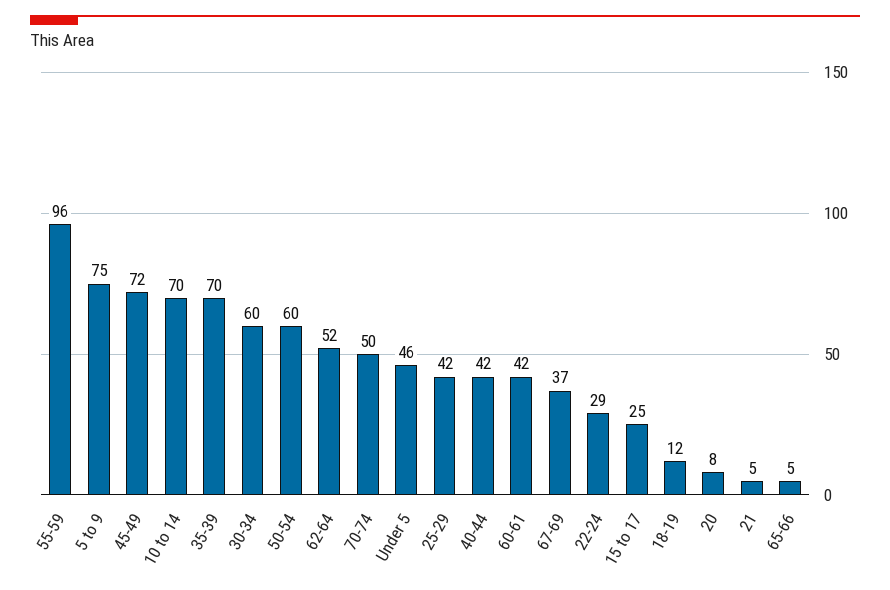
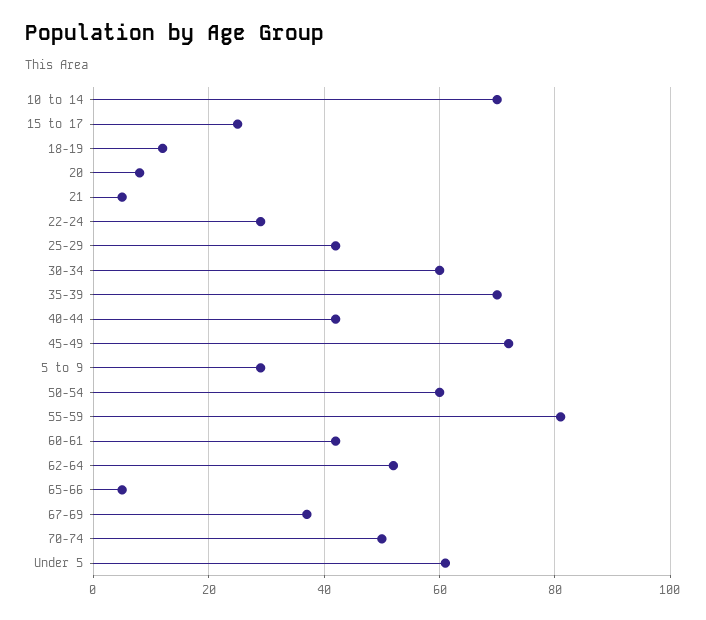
55-59: 96 -> 80
5 to 9: 75 -> 30
Under 5: 46 -> 60

